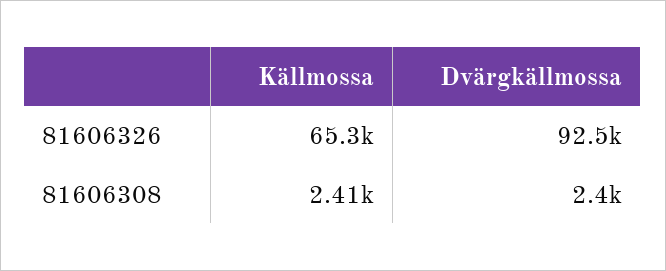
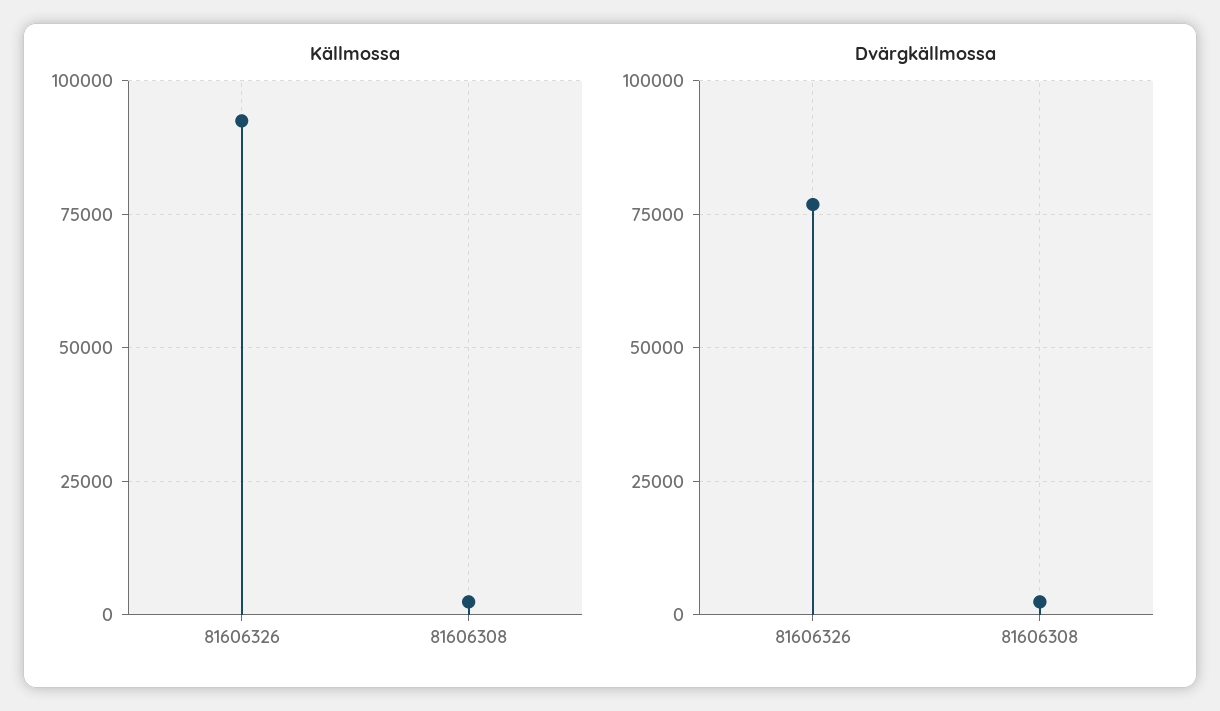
Källmossa, 81606326: 65300 -> 92500
Dvärgkällmossa, 81606326: 92500 -> 77500

